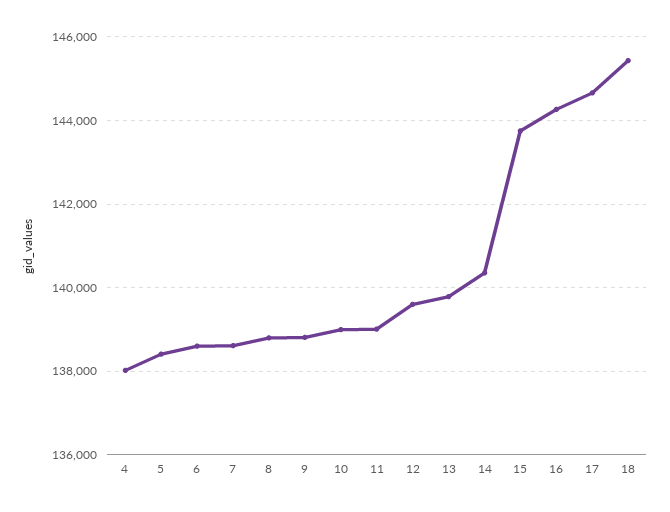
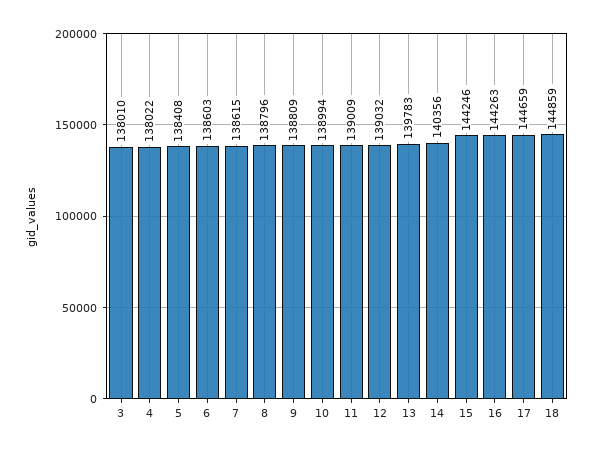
12: 139600 -> 139032
15: 143800 -> 144246
18: 145400 -> 144859
3: none -> 138010

